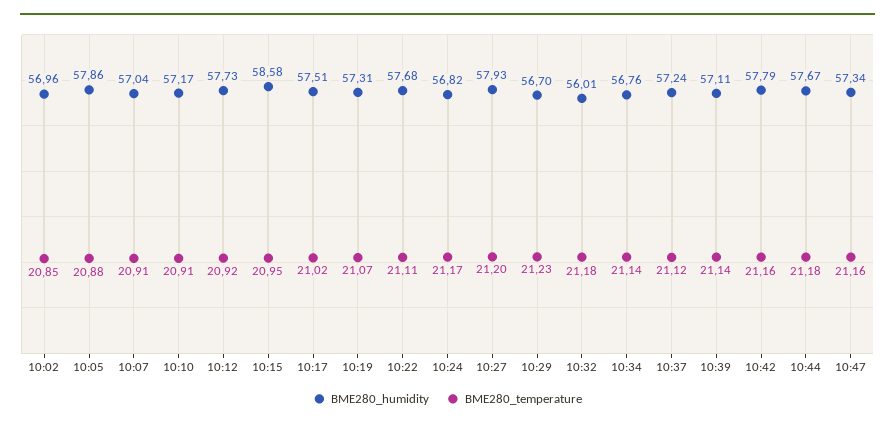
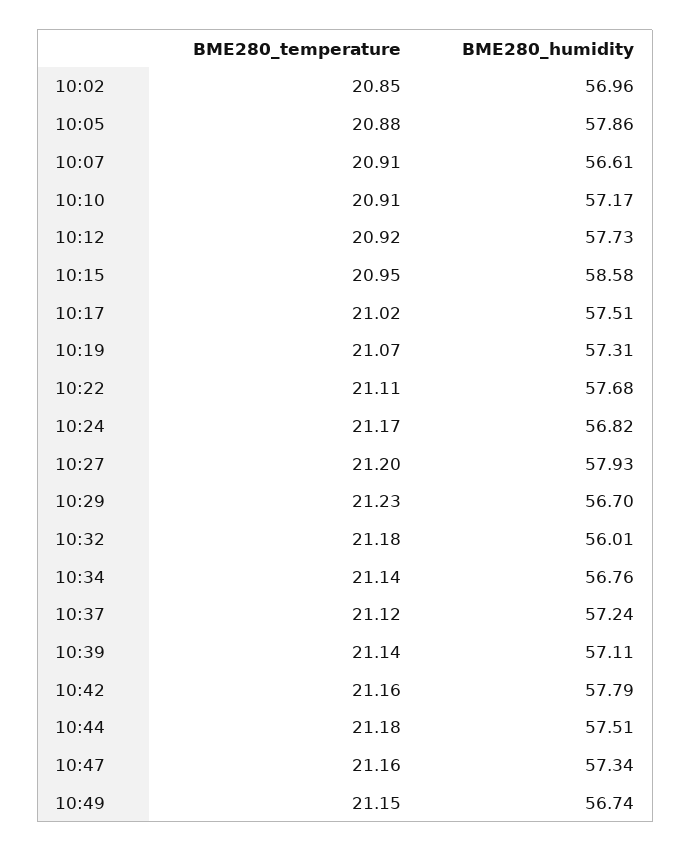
BME280_humidity, 10:07: 57.04 -> 56.61
BME280_humidity, 10:44: 57.67 -> 57.51
BME280_temperature, 10:49: none -> 21.15
BME280_humidity, 10:49: none -> 56.74

